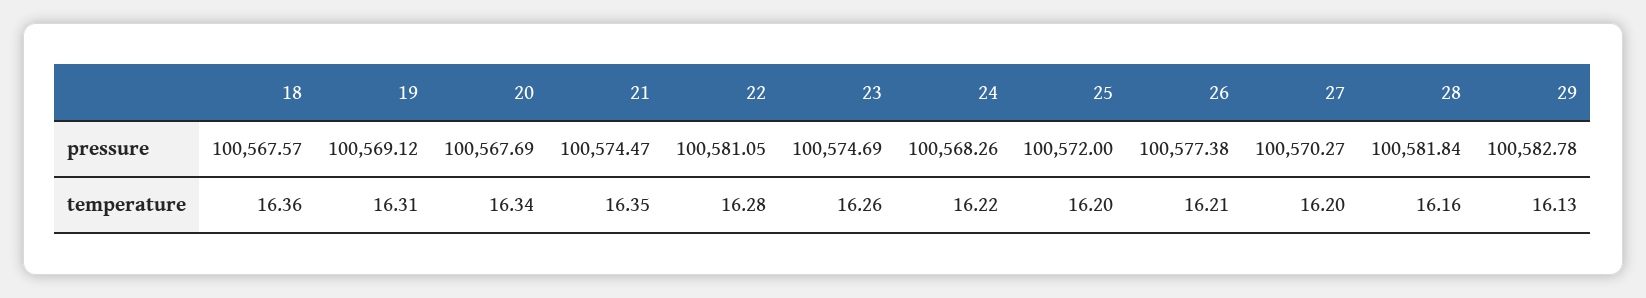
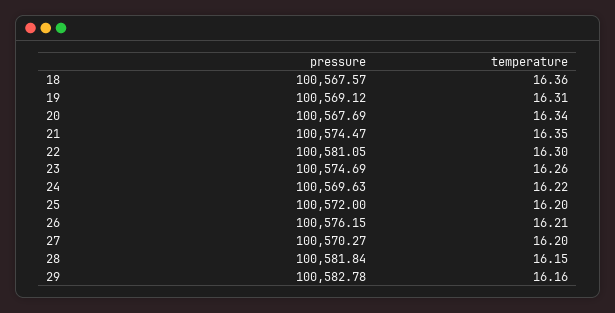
24, pressure: 100568.26 -> 100569.63
26, pressure: 100577.38 -> 100576.15
22, temperature: 16.28 -> 16.3
28, temperature: 16.16 -> 16.15
29, temperature: 16.13 -> 16.16

